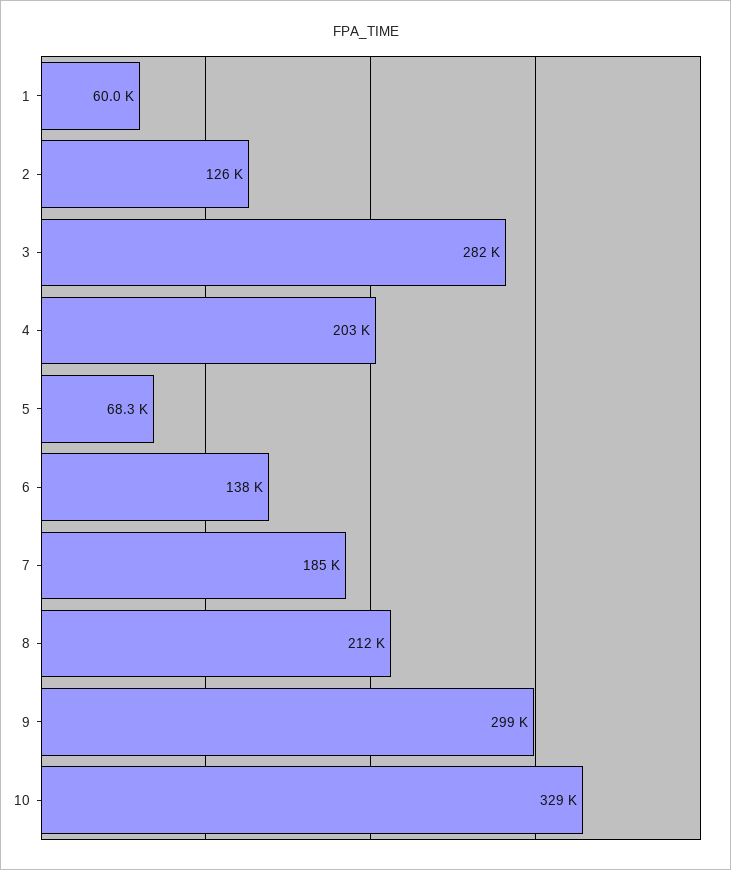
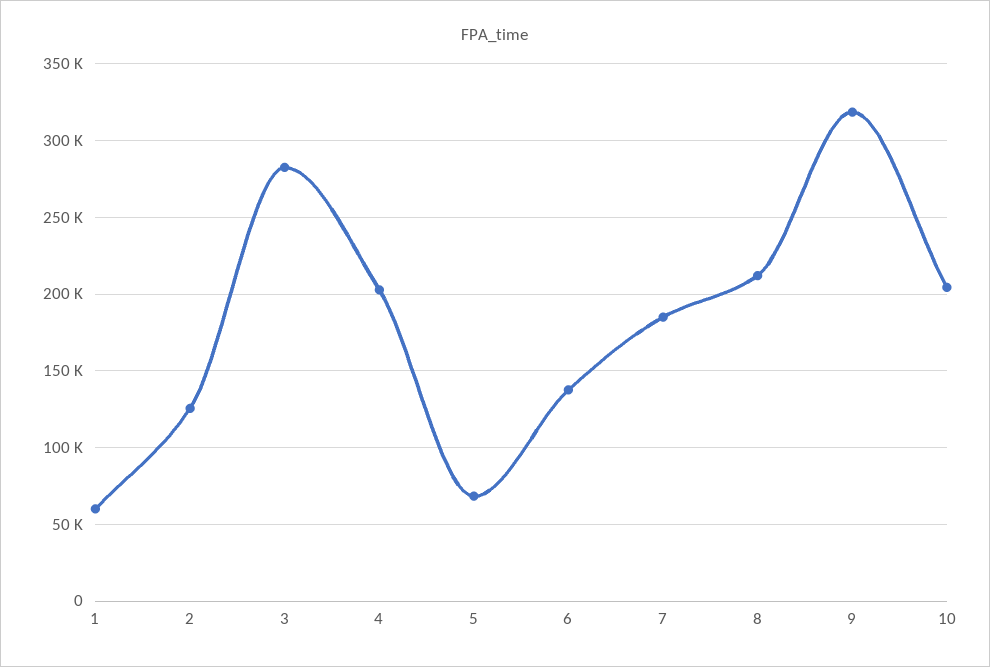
9: 299000 -> 320000
10: 329000 -> 205000

